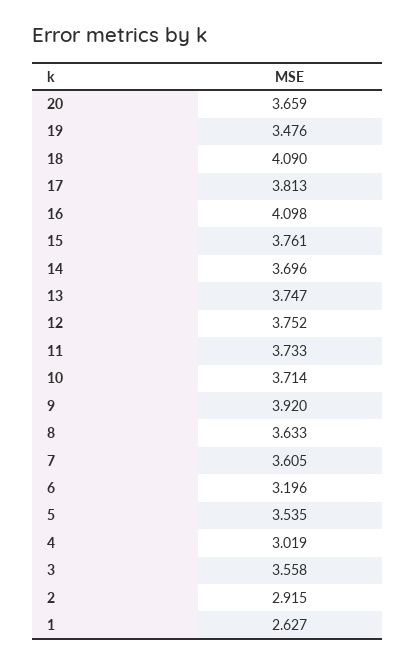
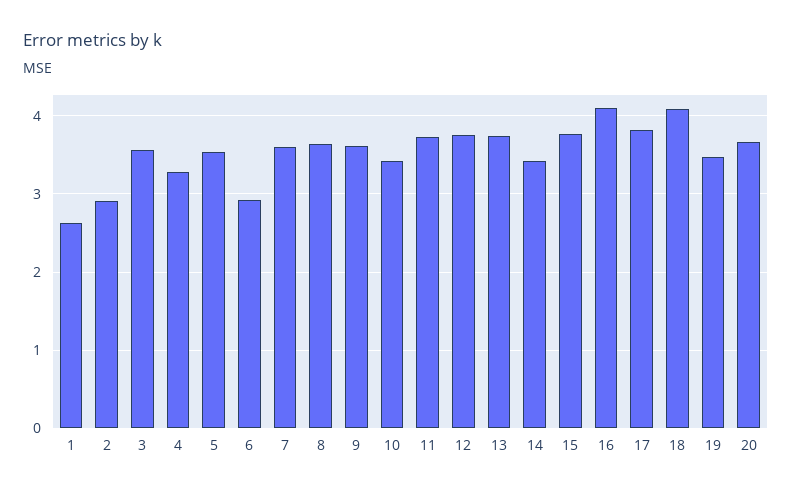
14: 3.696 -> 3.4
10: 3.714 -> 3.4
9: 3.92 -> 3.6
6: 3.196 -> 2.9
4: 3.019 -> 3.3

